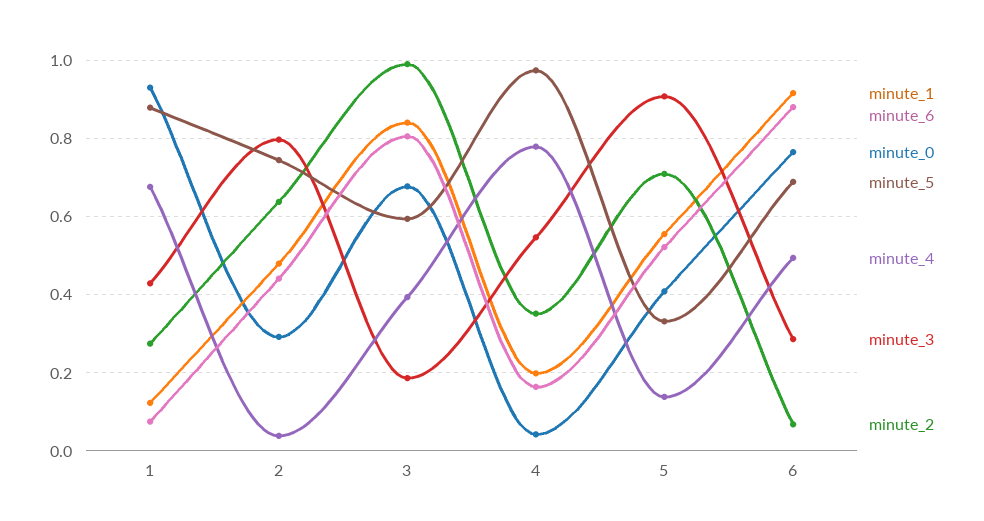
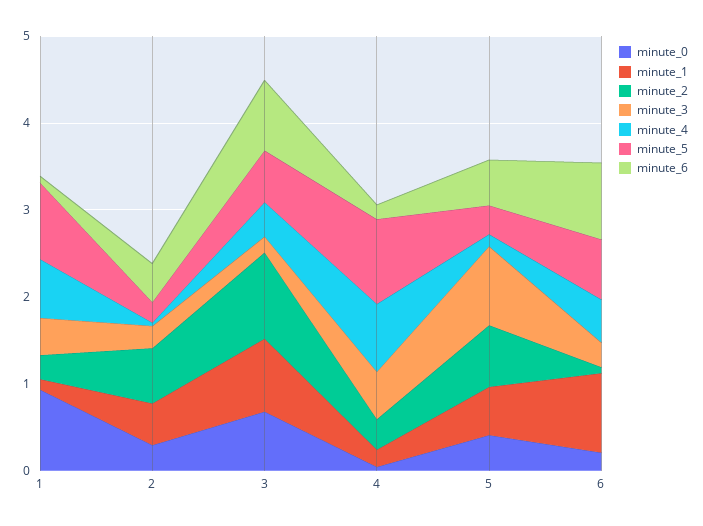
minute_5, 2: 0.74 -> 0.2
minute_3, 2: 0.8 -> 0.2
minute_0, 6: 0.76 -> 0.2

